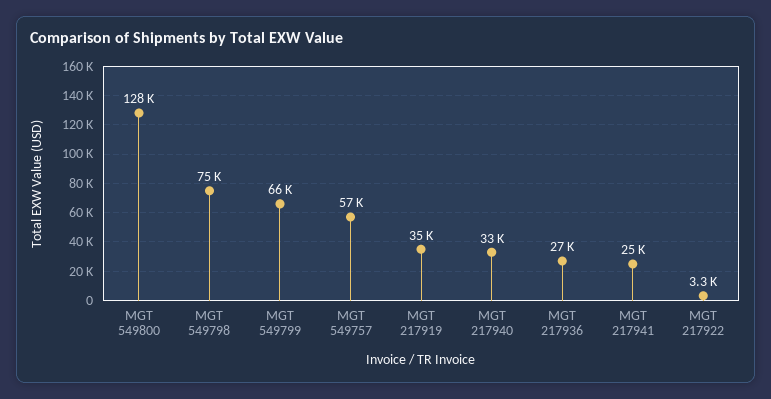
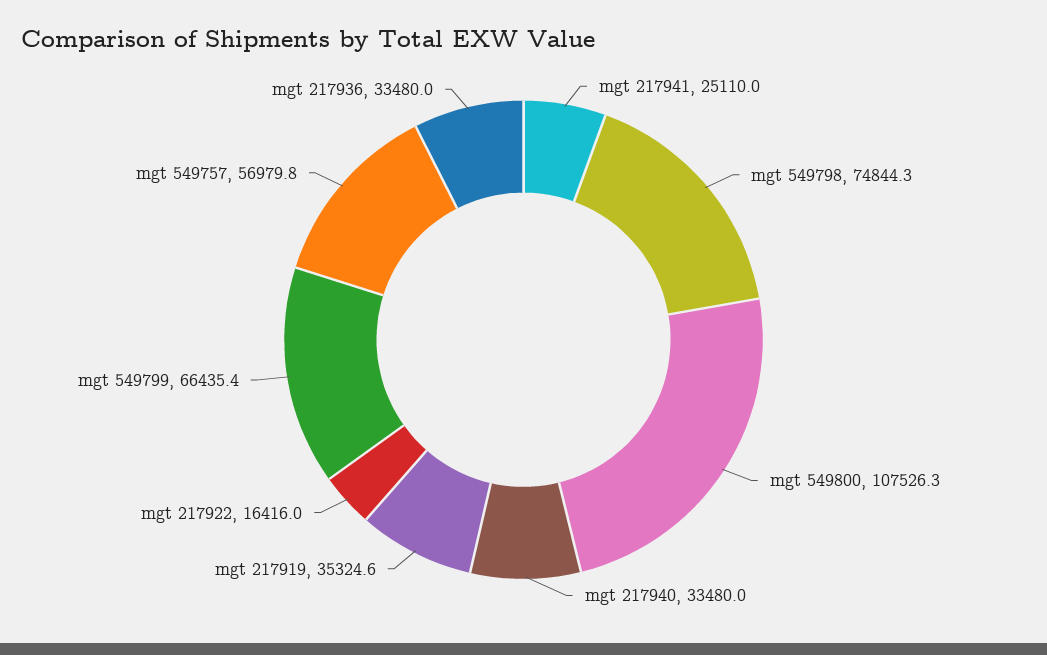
MGT 549800: 128000 -> 107526.3
MGT 217936: 27000 -> 33480
MGT 217922: 3300 -> 16416

